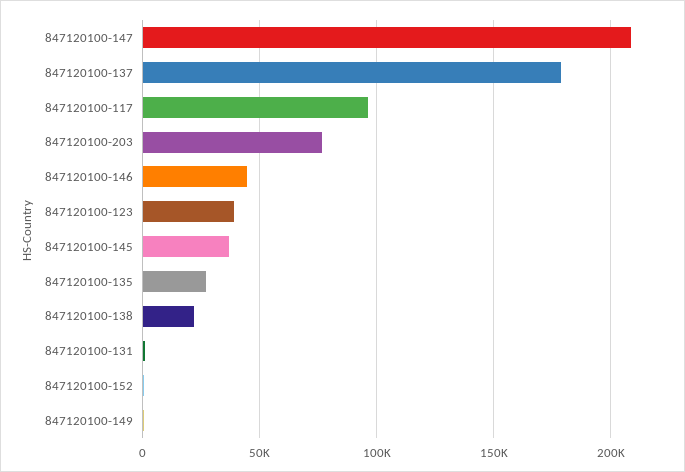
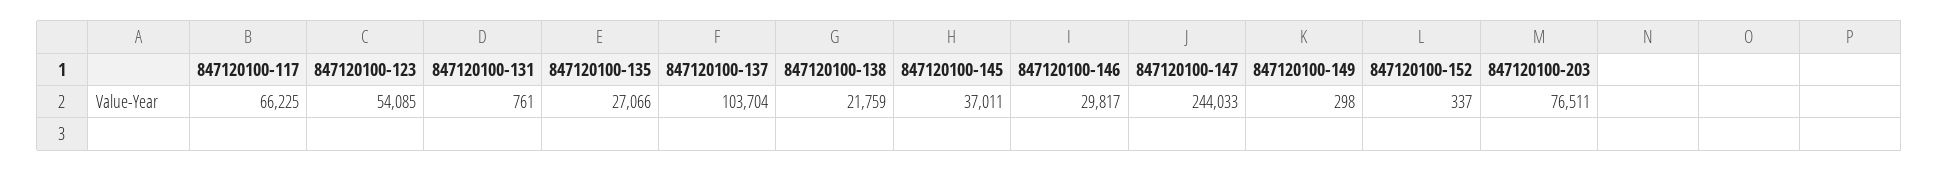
847120100-147: 210000 -> 244033
847120100-137: 180000 -> 103704
847120100-117: 95000 -> 66225
847120100-146: 45000 -> 29817
847120100-123: 40000 -> 54085

